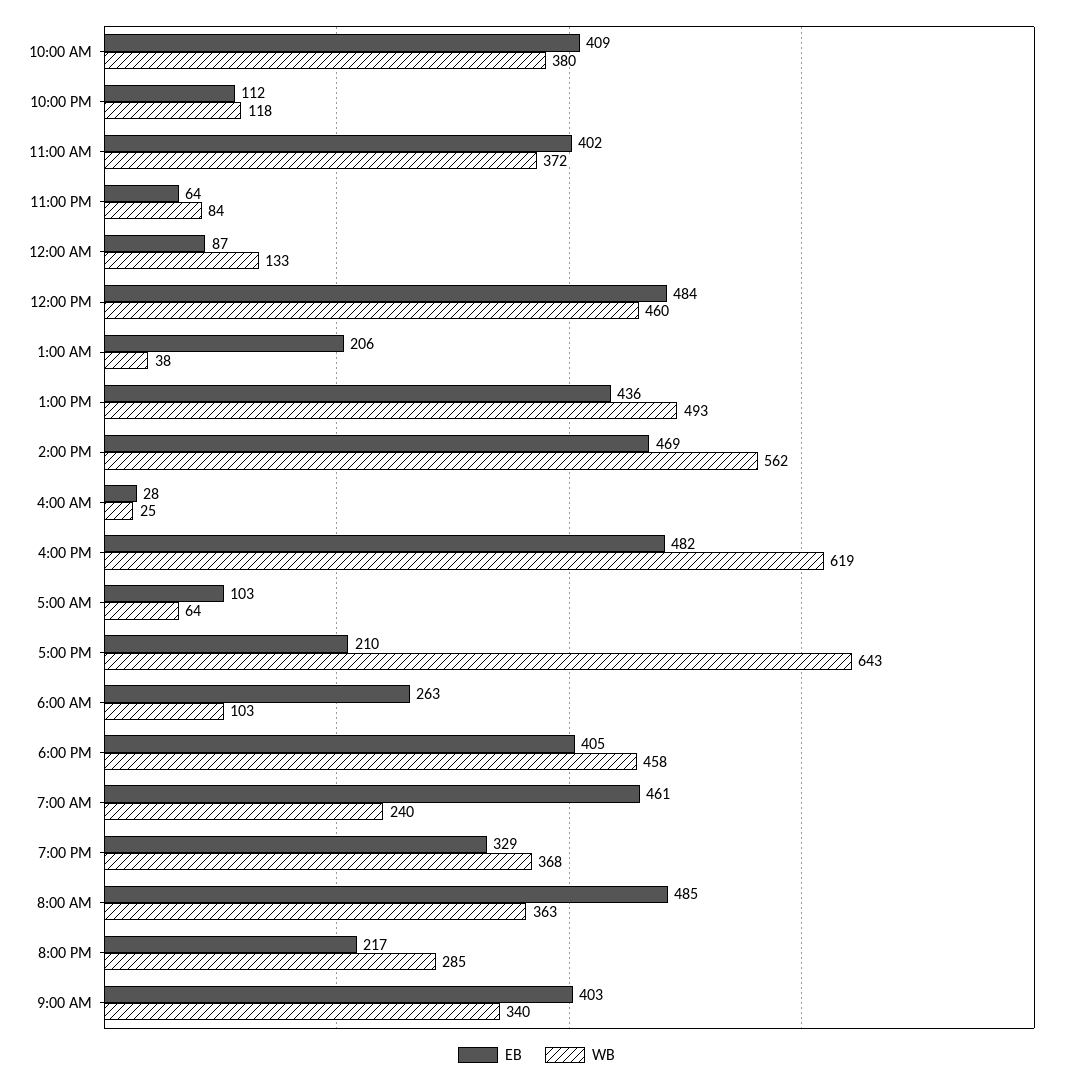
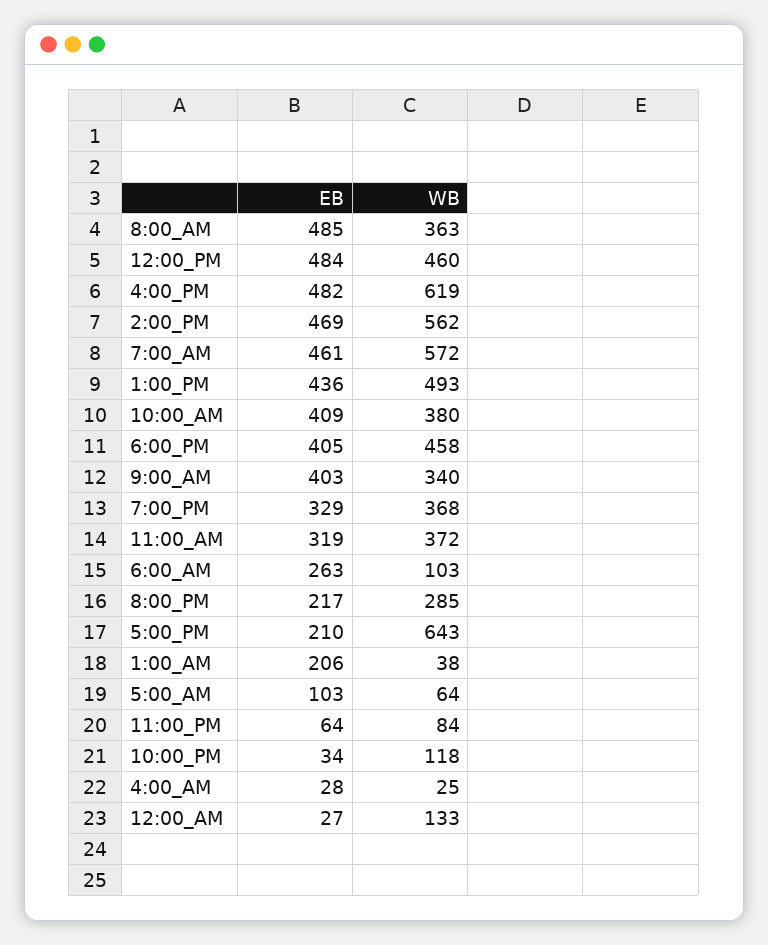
EB, 10:00 PM: 112 -> 34
EB, 11:00 AM: 402 -> 319
EB, 12:00 AM: 87 -> 27
WB, 7:00 AM: 240 -> 572

